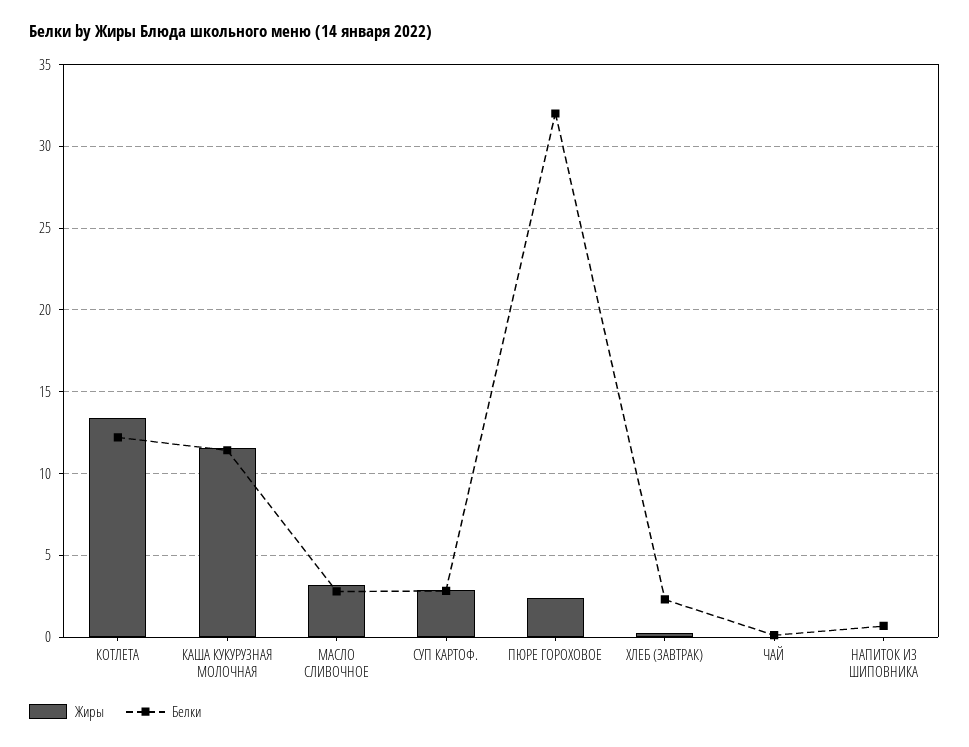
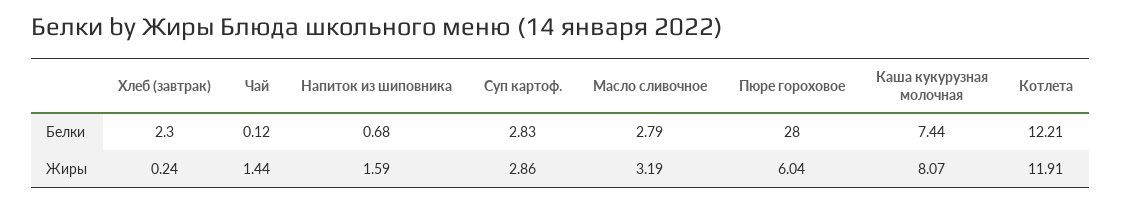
Жиры, КОТЛЕТА: 13.5 -> 11.91
Жиры, КАША КУКУРУЗНАЯ МОЛОЧНАЯ: 11.5 -> 8.07
Белки, КАША КУКУРУЗНАЯ МОЛОЧНАЯ: 11.5 -> 7.44
Жиры, ПЮРЕ ГОРОХОВОЕ: 2.5 -> 6.04
Белки, ПЮРЕ ГОРОХОВОЕ: 32 -> 28
Жиры, ЧАЙ: 0 -> 1.44
Жиры, НАПИТОК ИЗ ШИПОВНИКА: 0 -> 1.59

